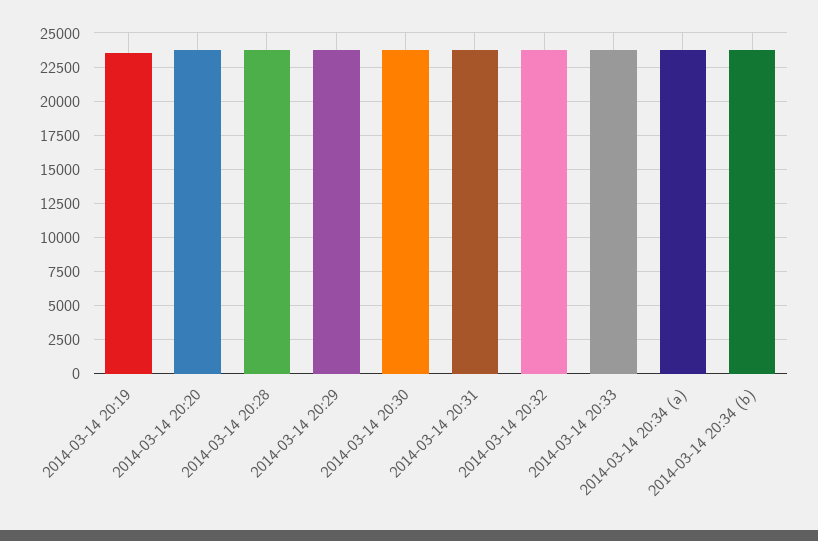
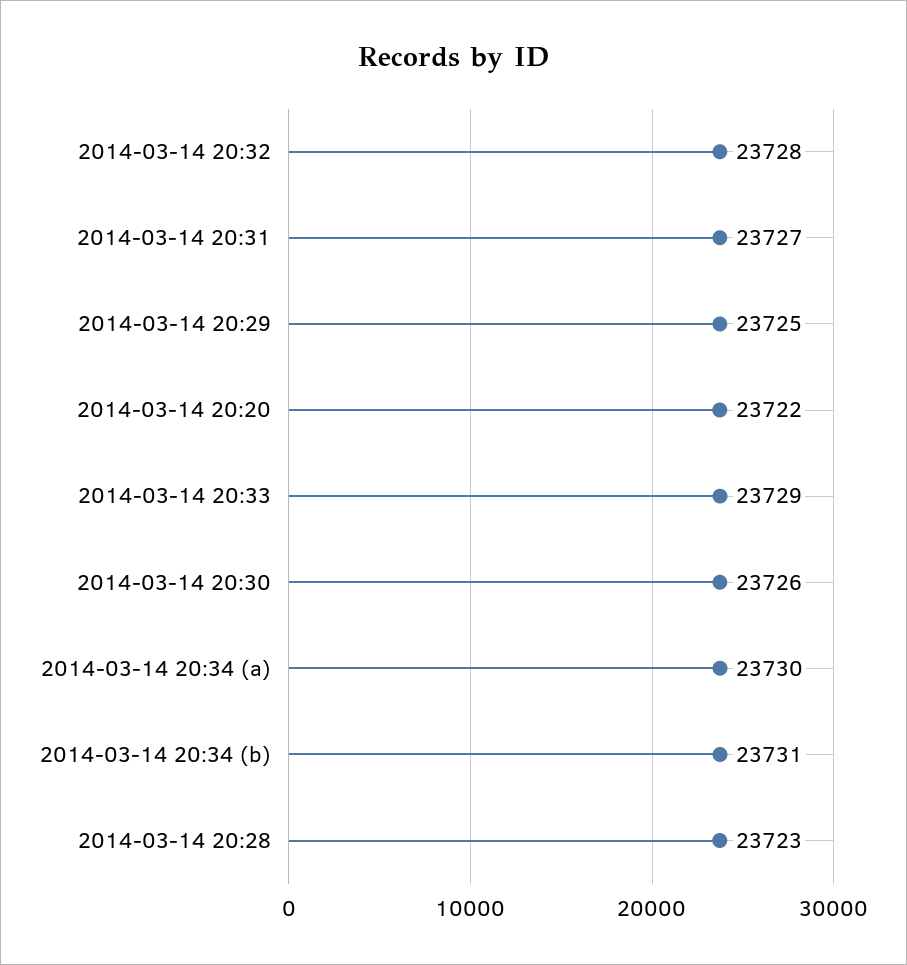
2014-03-14 20:19: 23500 -> none

